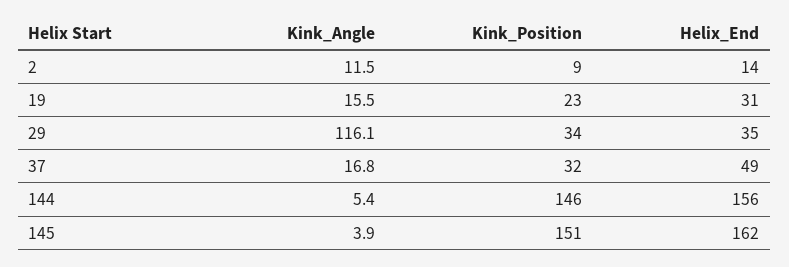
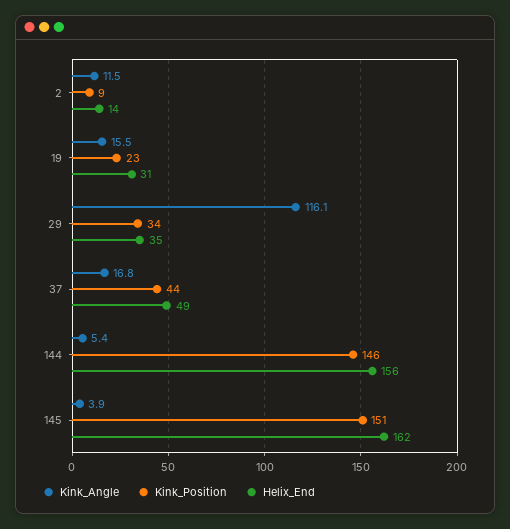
Kink_Position, 37: 32 -> 44

